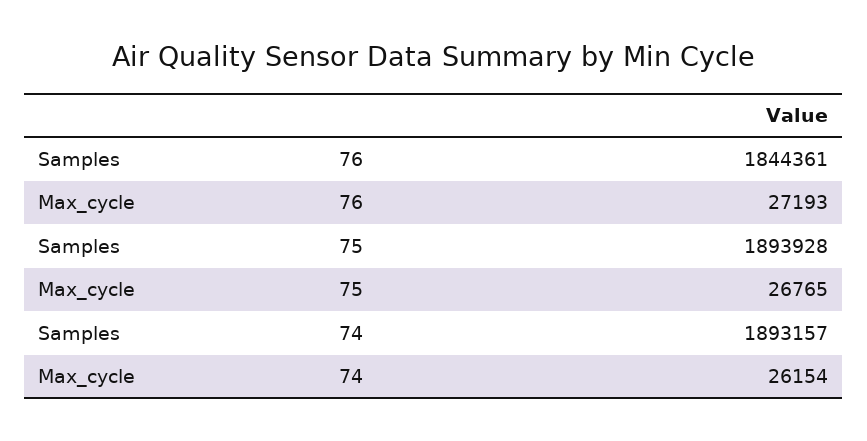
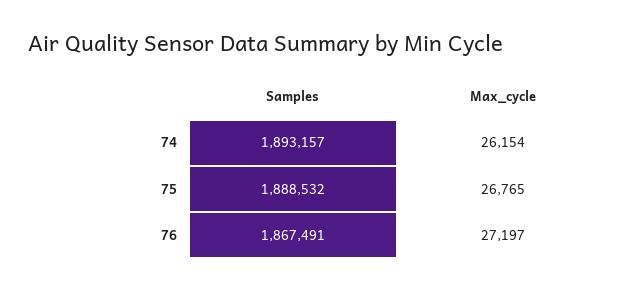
Samples, 76: 1844361 -> 1867491
Max_cycle, 76: 27193 -> 27197
Samples, 75: 1893928 -> 1888532

